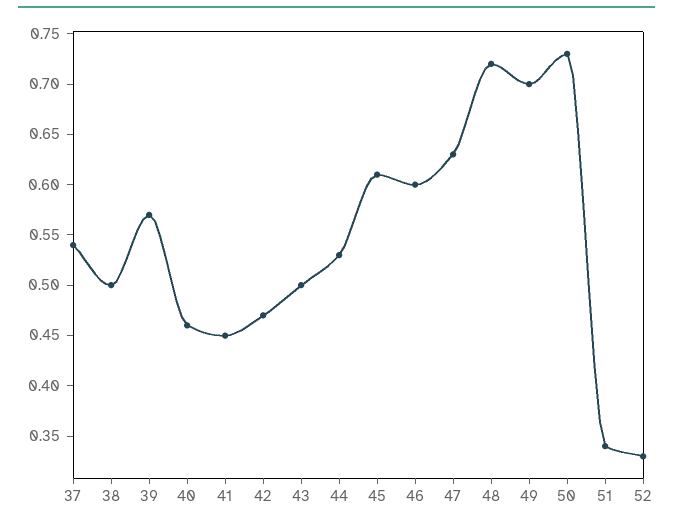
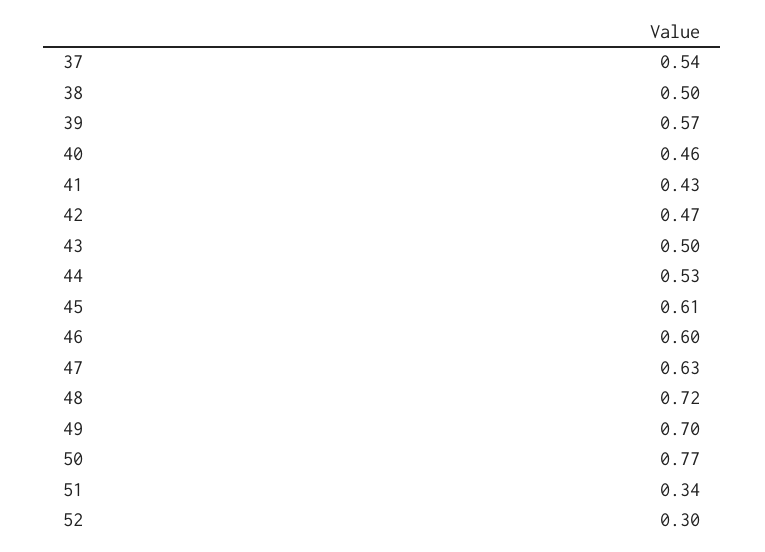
41: 0.45 -> 0.43
50: 0.73 -> 0.77
52: 0.33 -> 0.3

